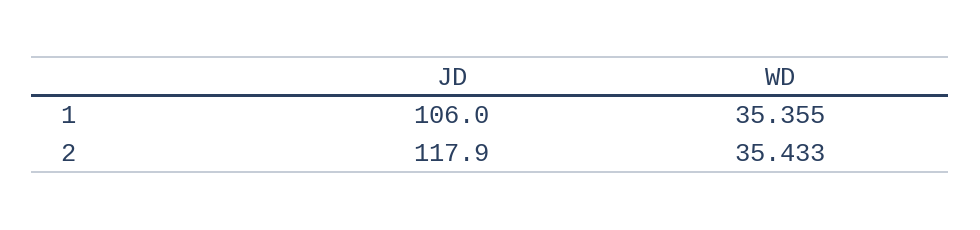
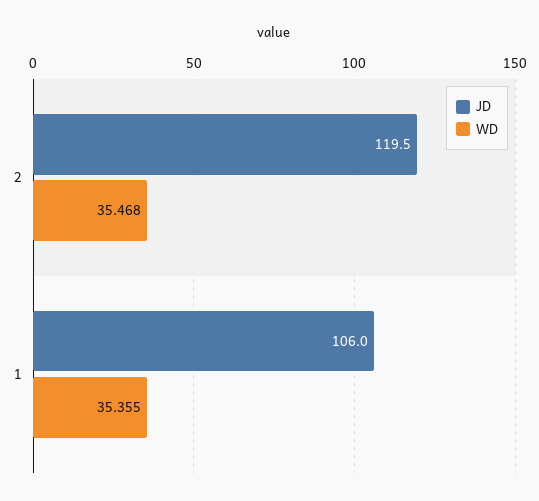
JD, 2: 117.9 -> 119.5
WD, 2: 35.433 -> 35.468

